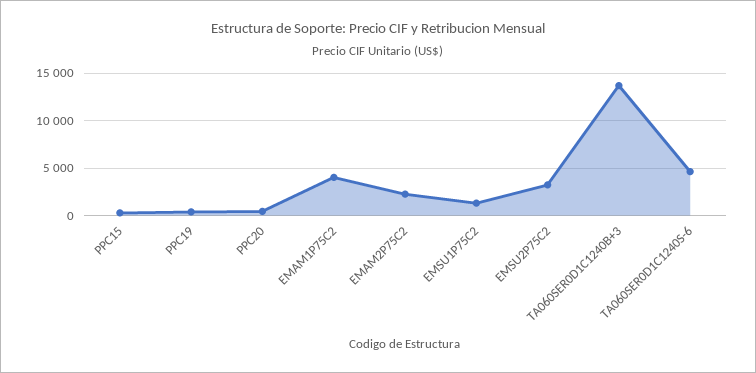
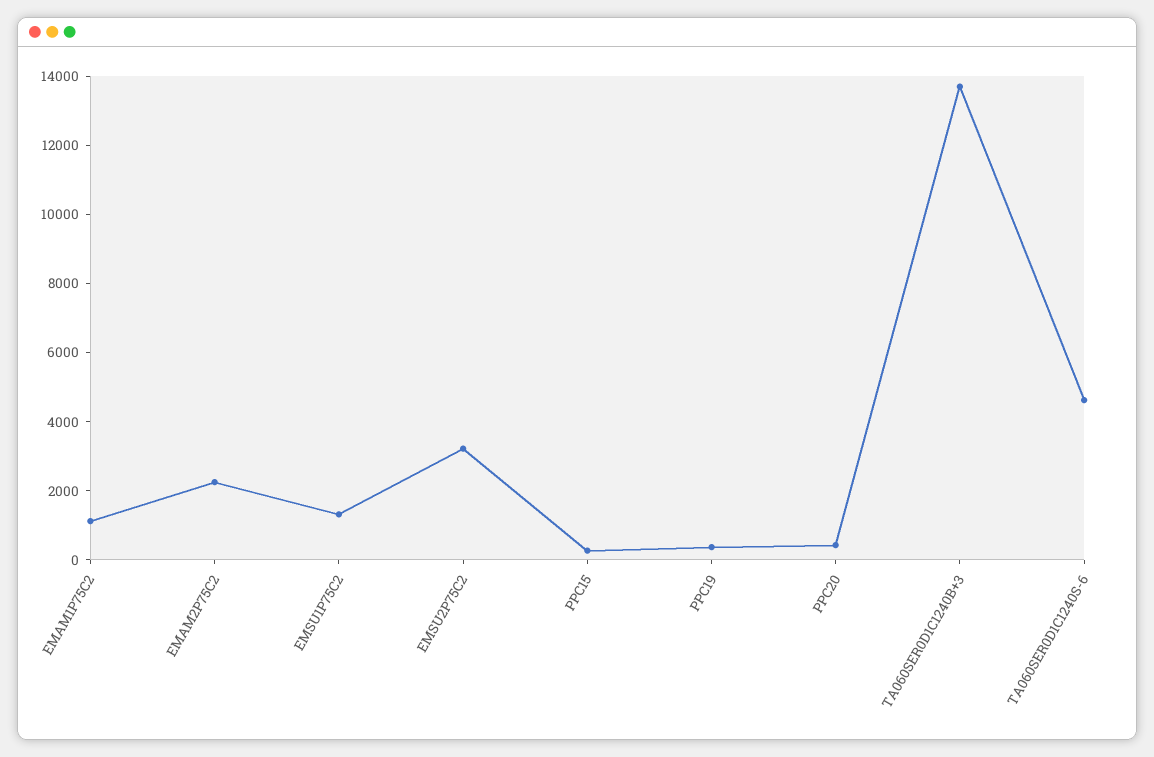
EMAM1P75C2: 4000 -> 1000

